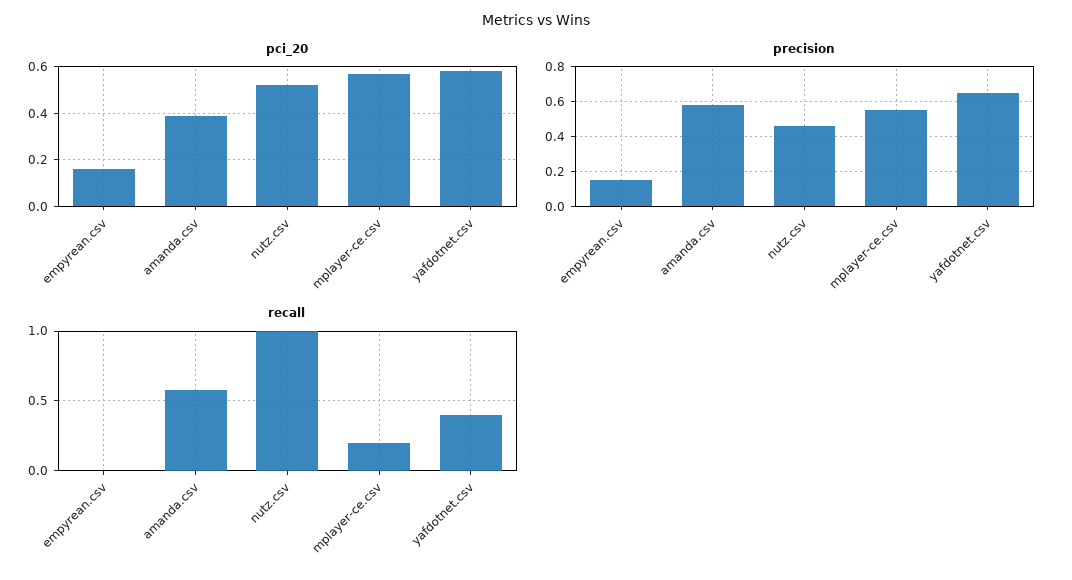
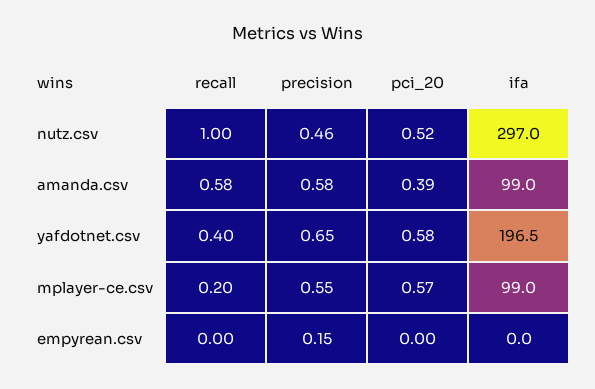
pci_20, empyrean.csv: 0.15 -> 0
ifa, nutz.csv: none -> 297
ifa, amanda.csv: none -> 99
ifa, yafdotnet.csv: none -> 196.5
ifa, mplayer-ce.csv: none -> 99
ifa, empyrean.csv: none -> 0

